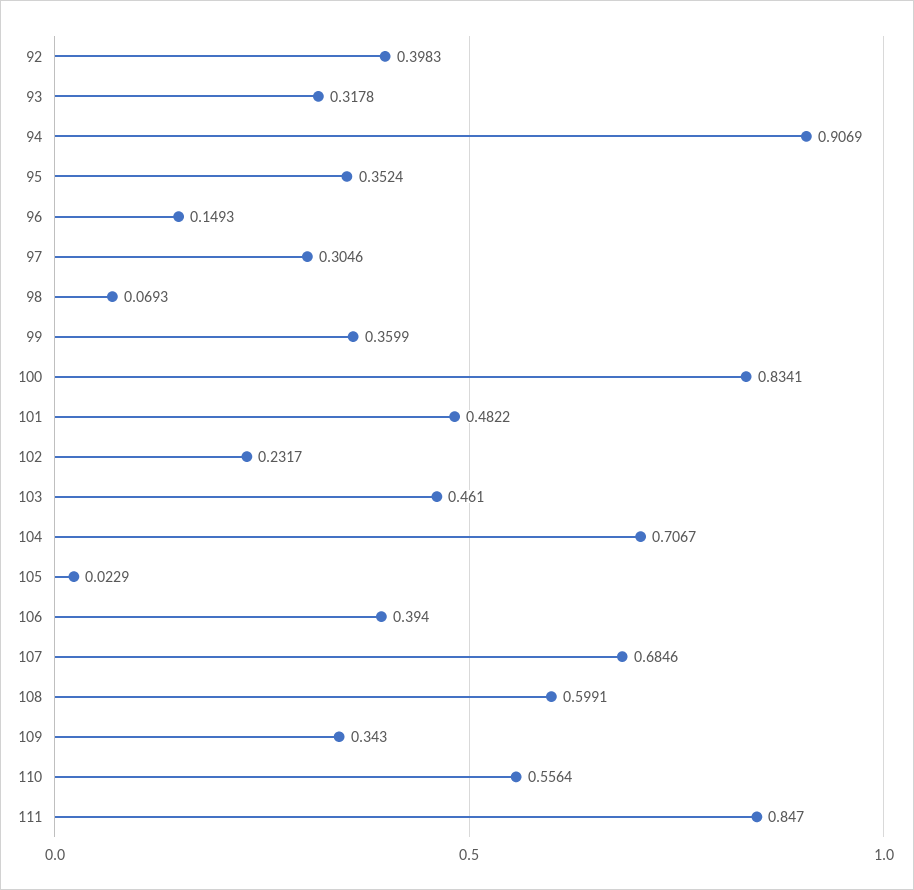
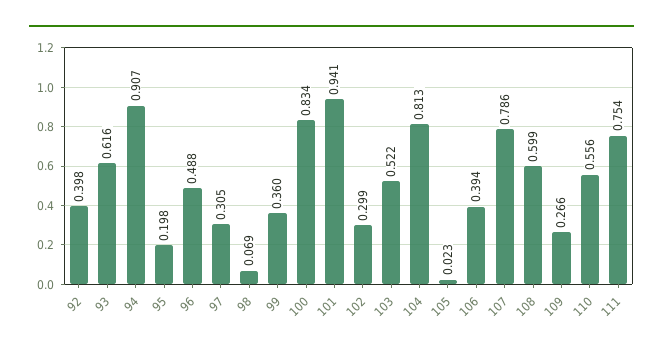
93: 0.3178 -> 0.616
95: 0.3524 -> 0.198
96: 0.1493 -> 0.488
101: 0.4822 -> 0.941
102: 0.2317 -> 0.299
103: 0.461 -> 0.522
104: 0.7067 -> 0.813
107: 0.6846 -> 0.786
109: 0.343 -> 0.266
111: 0.847 -> 0.754

